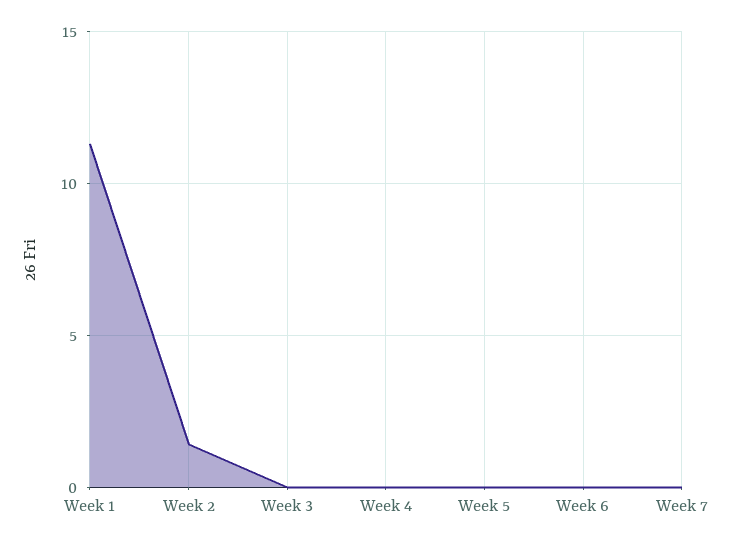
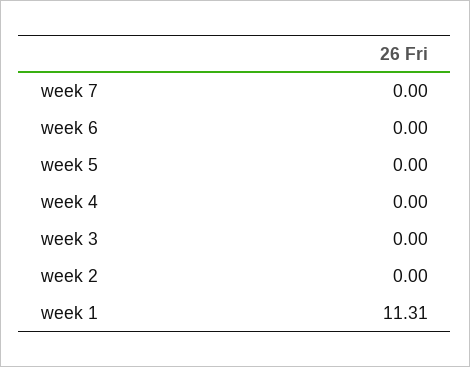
Week 2: 1.5 -> 0

